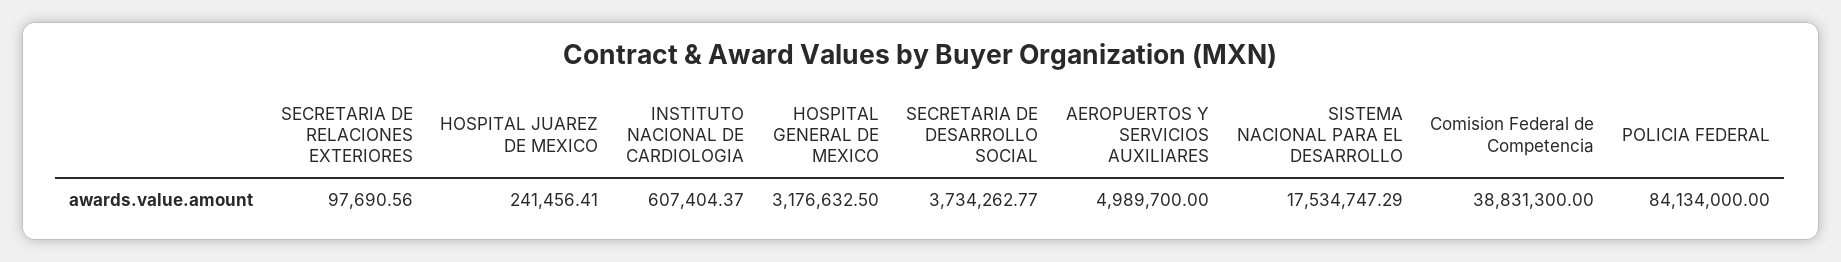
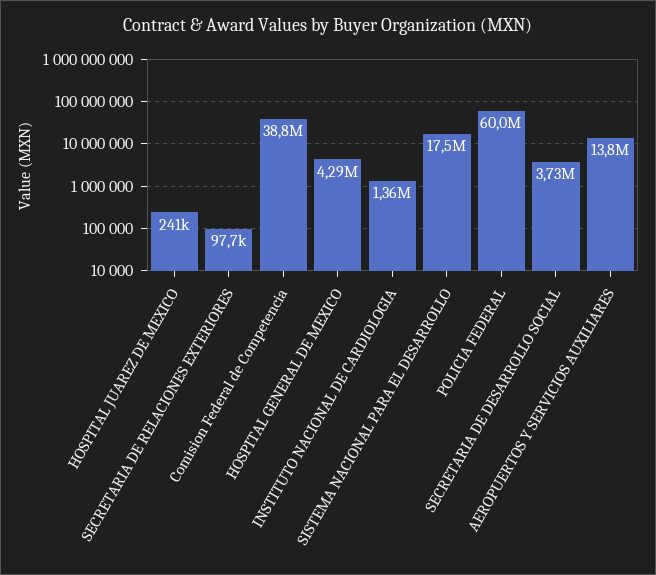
INSTITUTO NACIONAL DE CARDIOLOGIA: 607404.37 -> 1360000
HOSPITAL GENERAL DE MEXICO: 3176632.5 -> 4290000
AEROPUERTOS Y SERVICIOS AUXILIARES: 4989700 -> 13800000
POLICIA FEDERAL: 84134000 -> 60000000

